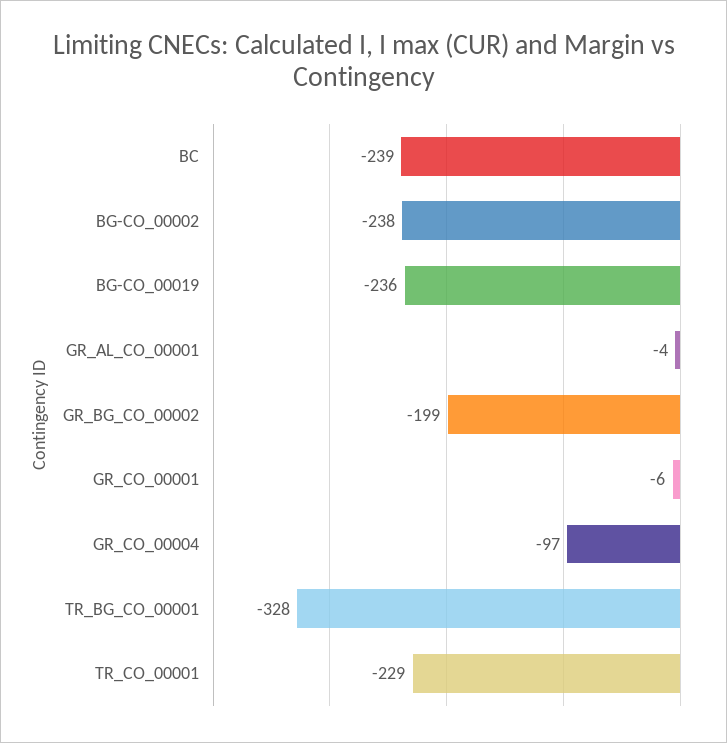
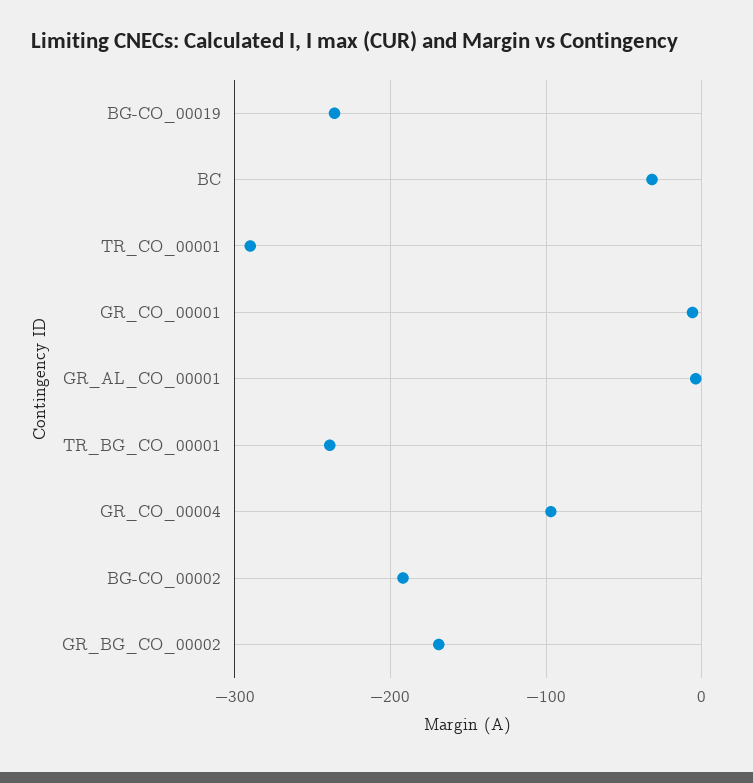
BC: -239 -> -30
BG-CO_00002: -238 -> -190
GR_BG_CO_00002: -199 -> -170
TR_BG_CO_00001: -328 -> -240
TR_CO_00001: -229 -> -290

